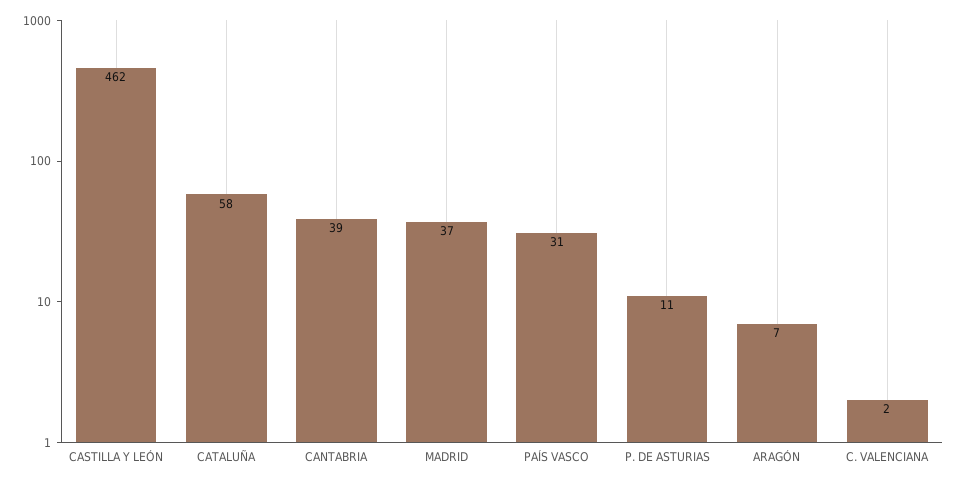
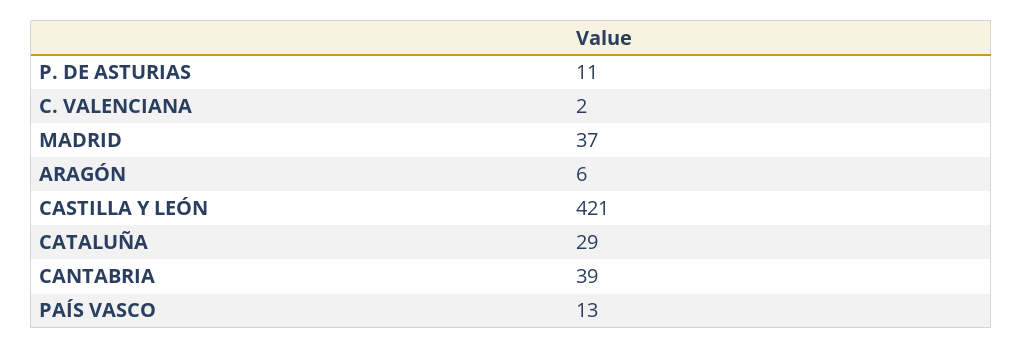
CASTILLA Y LEÓN: 462 -> 421
CATALUÑA: 58 -> 29
PAÍS VASCO: 31 -> 13
ARAGÓN: 7 -> 6

